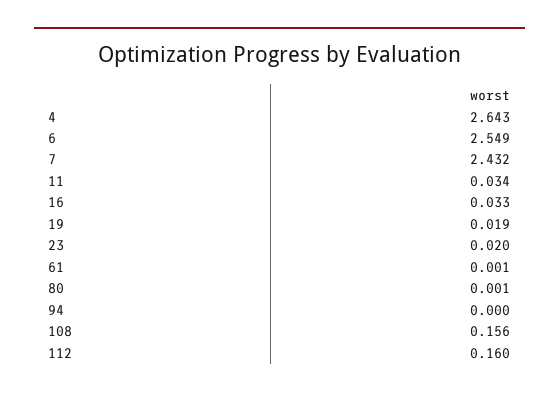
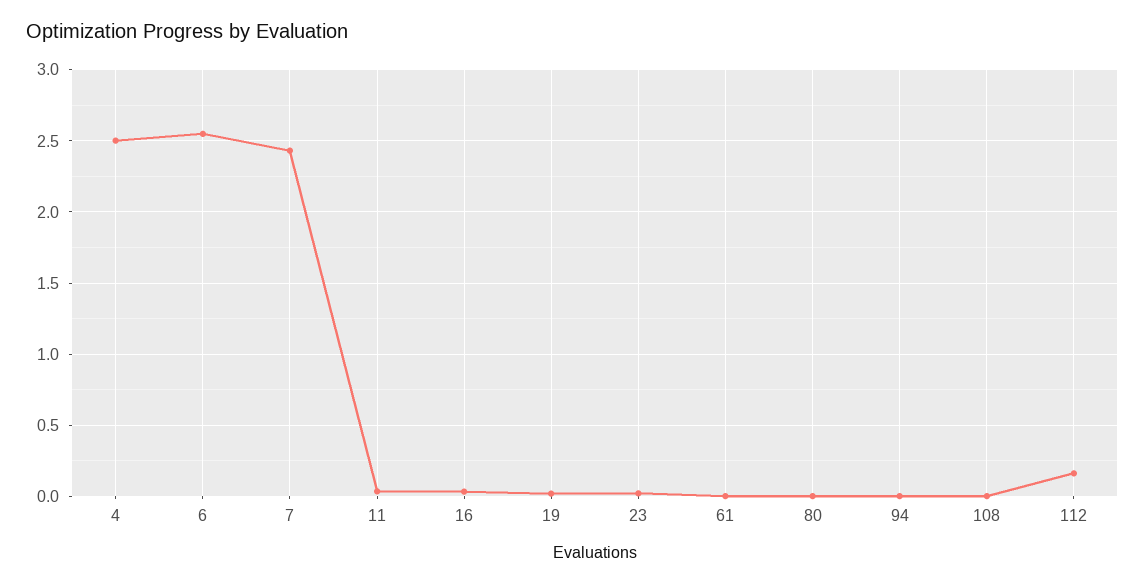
4: 2.643 -> 2.5
108: 0.156 -> 0

